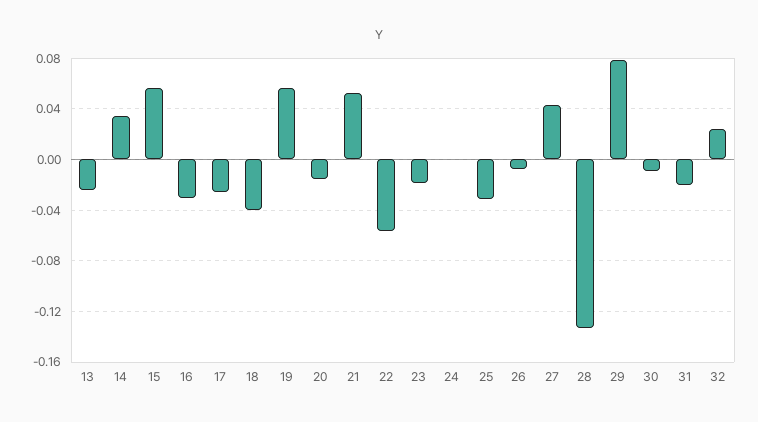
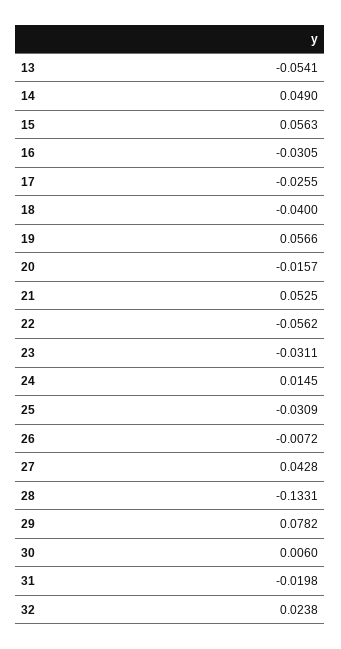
13: -0.025 -> -0.0541
14: 0.035 -> 0.049
23: -0.02 -> -0.0311
24: 0 -> 0.0145
30: -0.01 -> 0.006

